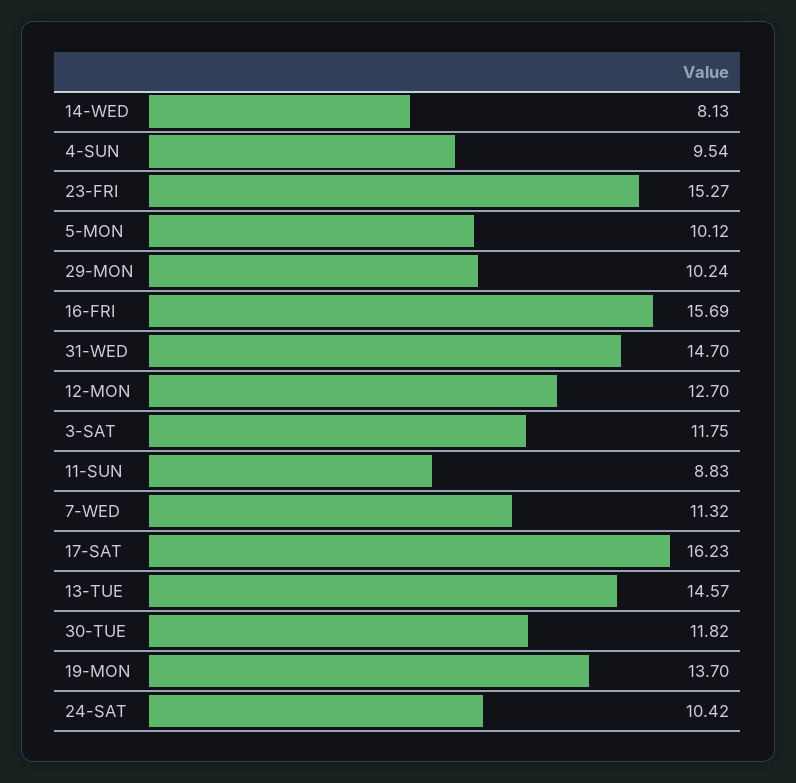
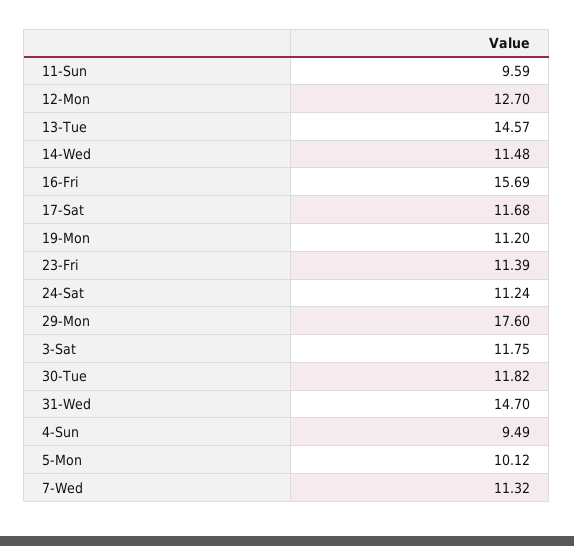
14-WED: 8.13 -> 11.48
4-SUN: 9.54 -> 9.49
23-FRI: 15.27 -> 11.39
29-MON: 10.24 -> 17.6
11-SUN: 8.83 -> 9.59
17-SAT: 16.23 -> 11.68
19-MON: 13.7 -> 11.2
24-SAT: 10.42 -> 11.24

